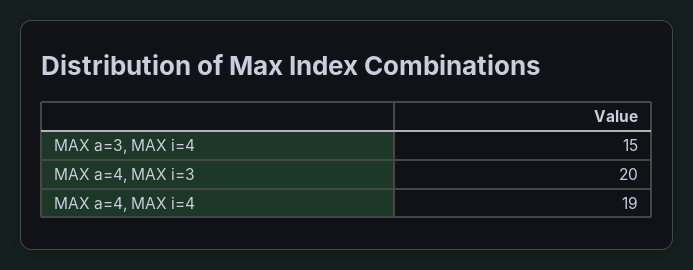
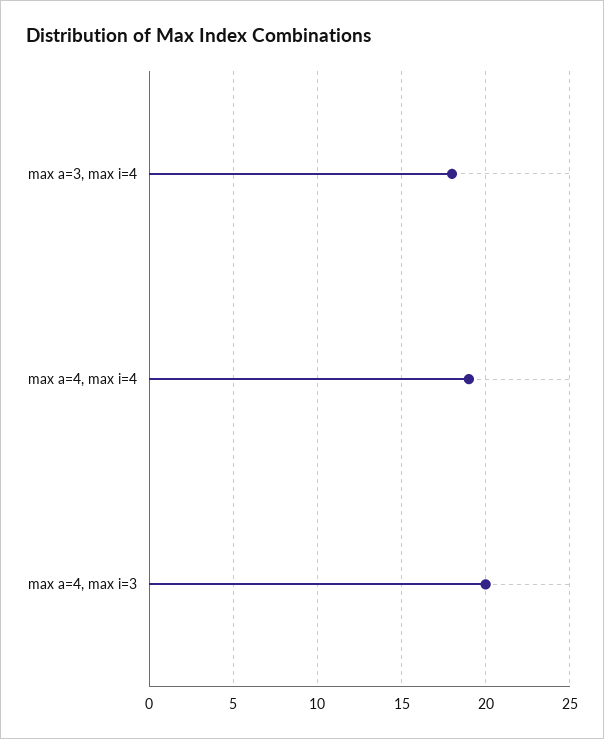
MAX a=3, MAX i=4: 15 -> 18

